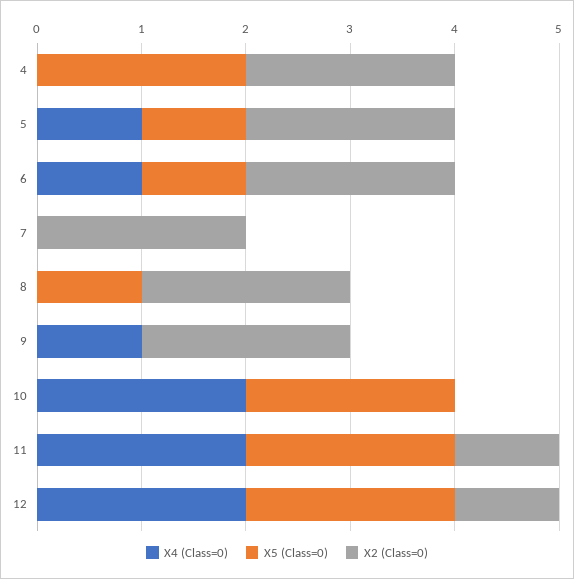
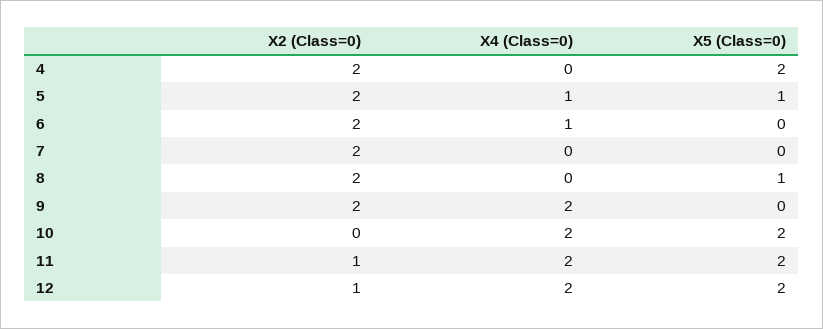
X5 (Class=0), 6: 1 -> 0
X4 (Class=0), 9: 1 -> 2

